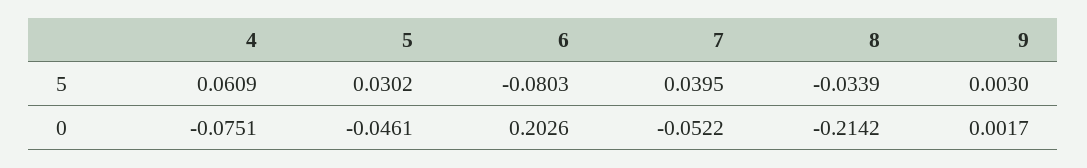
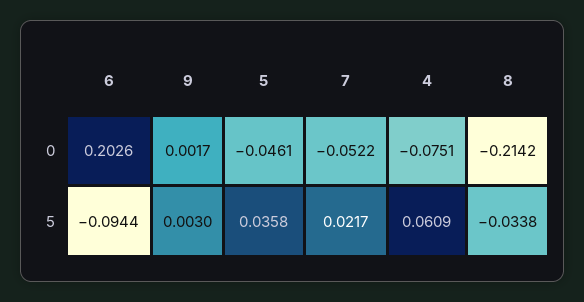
5, 5: 0.0302 -> 0.0358
6, 5: -0.0803 -> -0.0944
7, 5: 0.0395 -> 0.0217
8, 5: -0.0339 -> -0.0338

